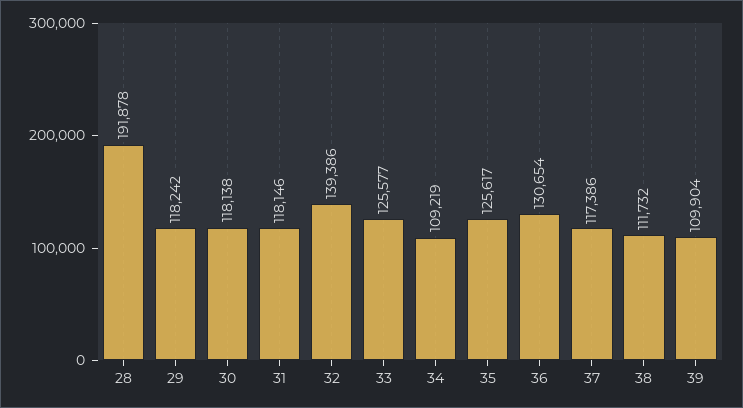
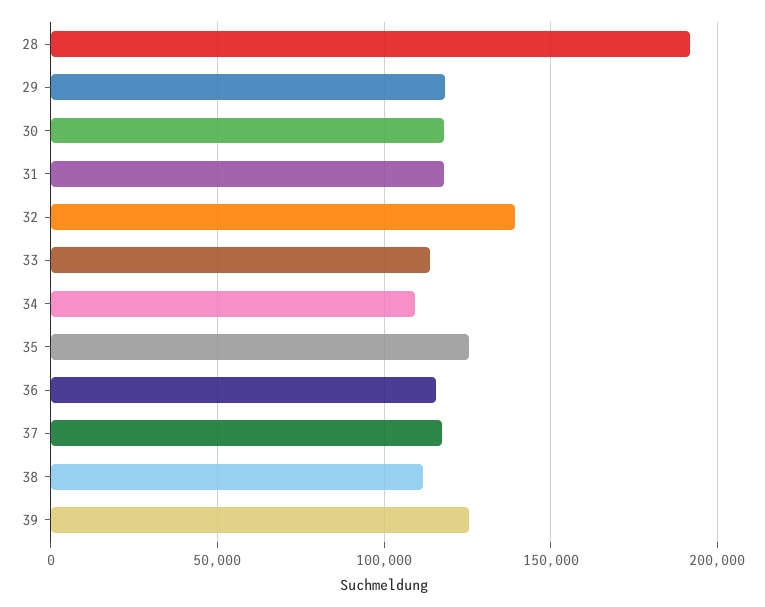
33: 125577 -> 115000
36: 130654 -> 115000
39: 109904 -> 125000

